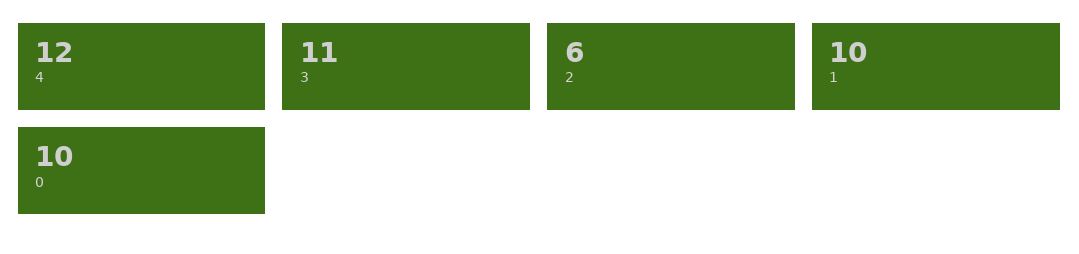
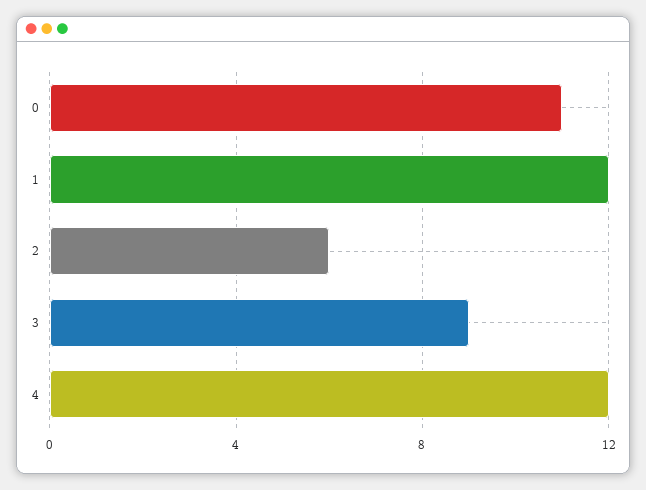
3: 11 -> 9
1: 10 -> 12
0: 10 -> 11

